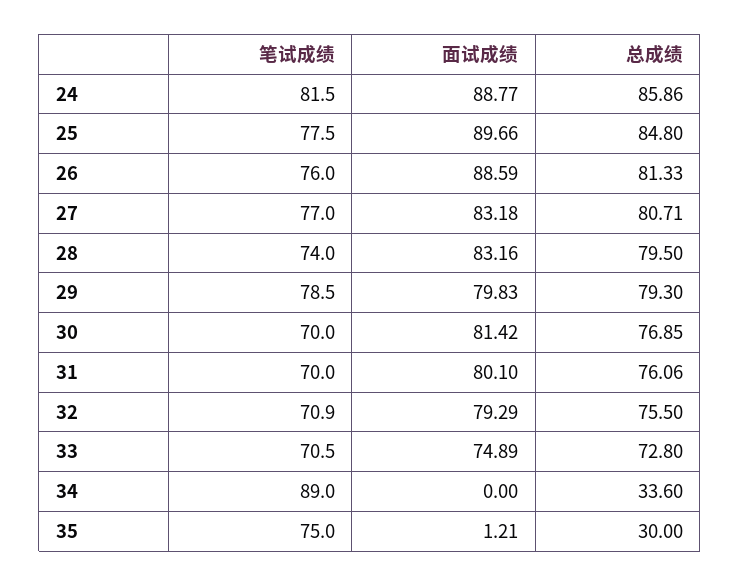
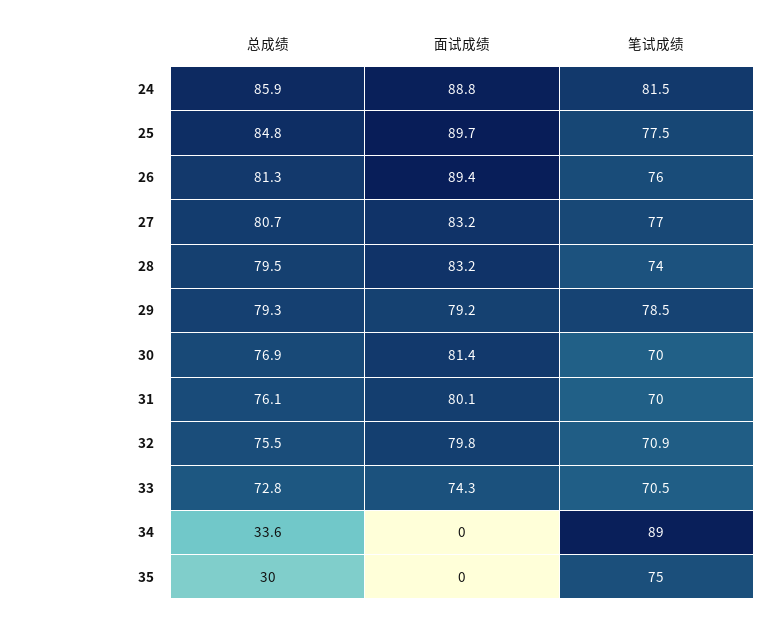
面试成绩, 26: 88.59 -> 89.4
面试成绩, 29: 79.83 -> 79.2
面试成绩, 32: 79.29 -> 79.8
面试成绩, 33: 74.89 -> 74.3
面试成绩, 35: 1.21 -> 0

